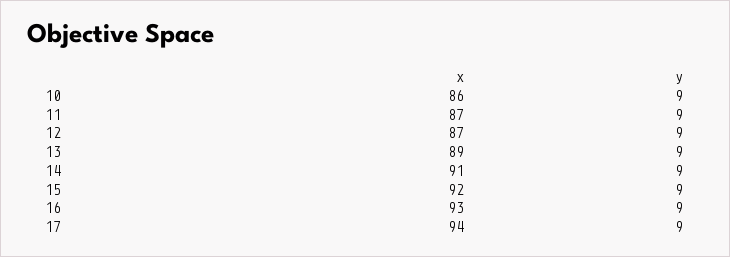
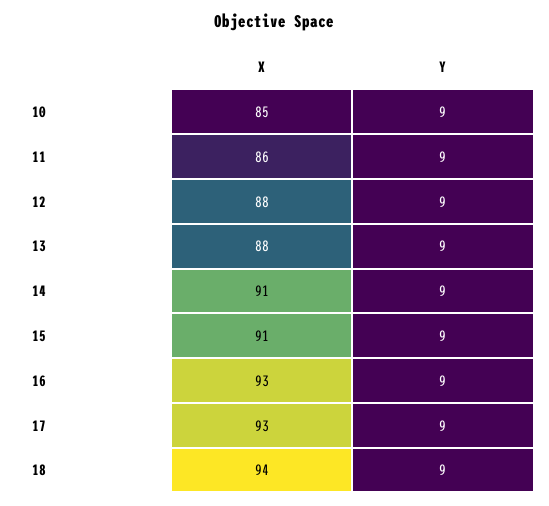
x, 10: 86 -> 85
x, 11: 87 -> 86
x, 12: 87 -> 88
x, 13: 89 -> 88
x, 15: 92 -> 91
x, 17: 94 -> 93
x, 18: none -> 94
y, 18: none -> 9

